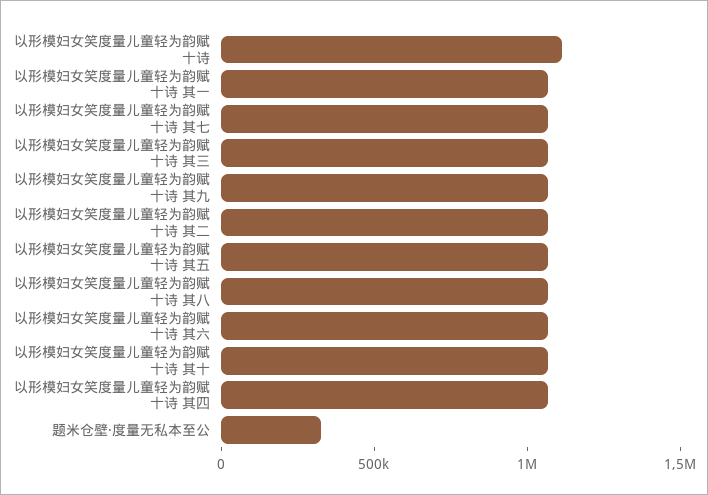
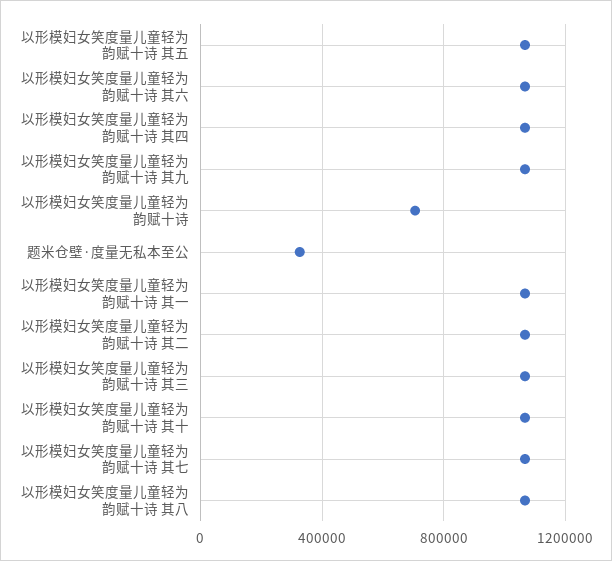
以形模妇女笑度量儿童轻为韵赋十诗: 1100000 -> 700000

